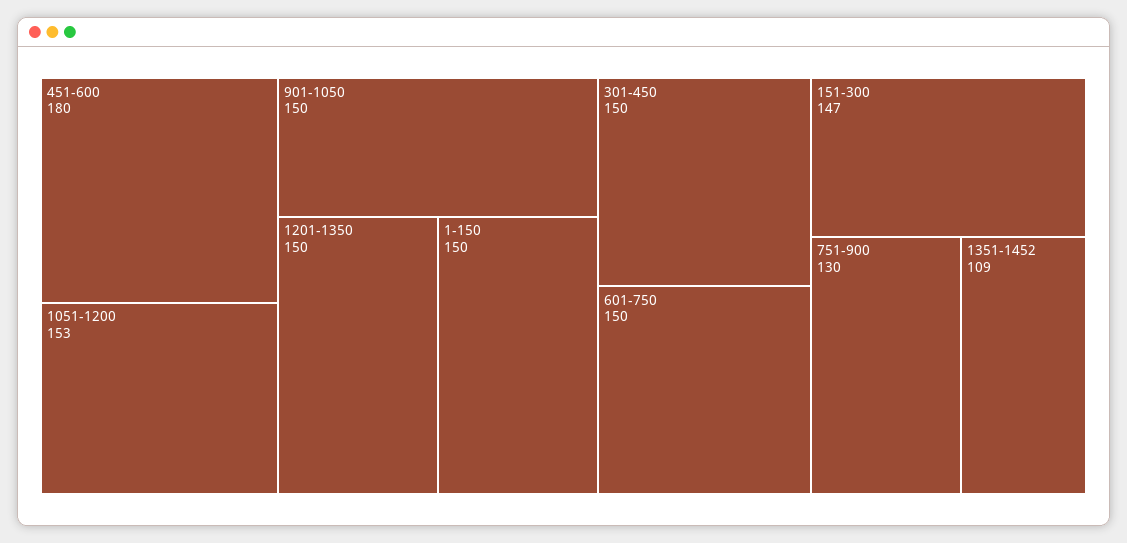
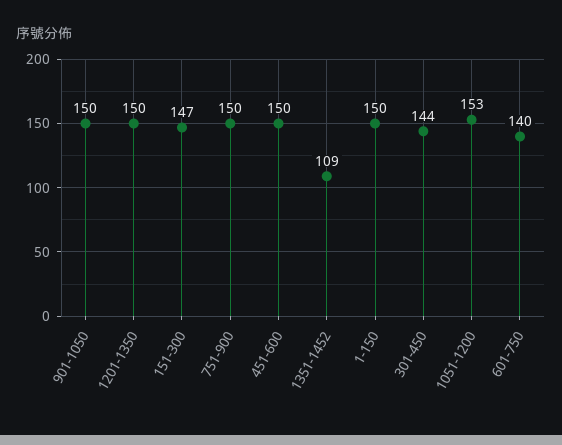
451-600: 180 -> 150
301-450: 150 -> 144
601-750: 150 -> 140
751-900: 130 -> 150

